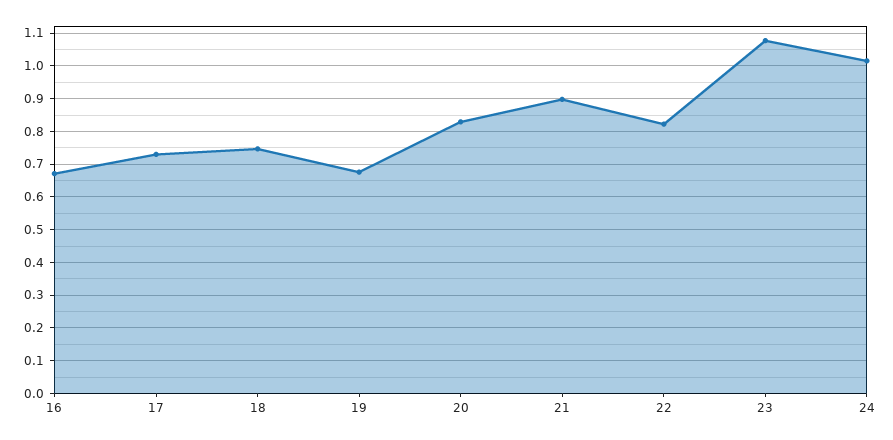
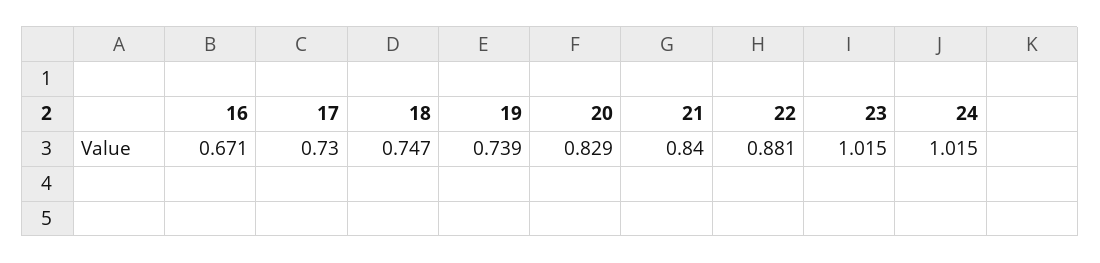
19: 0.68 -> 0.739
21: 0.9 -> 0.84
22: 0.82 -> 0.881
23: 1.08 -> 1.015

